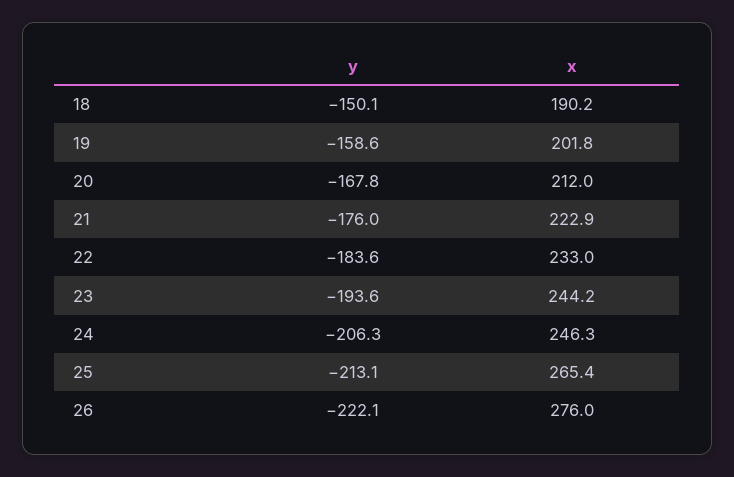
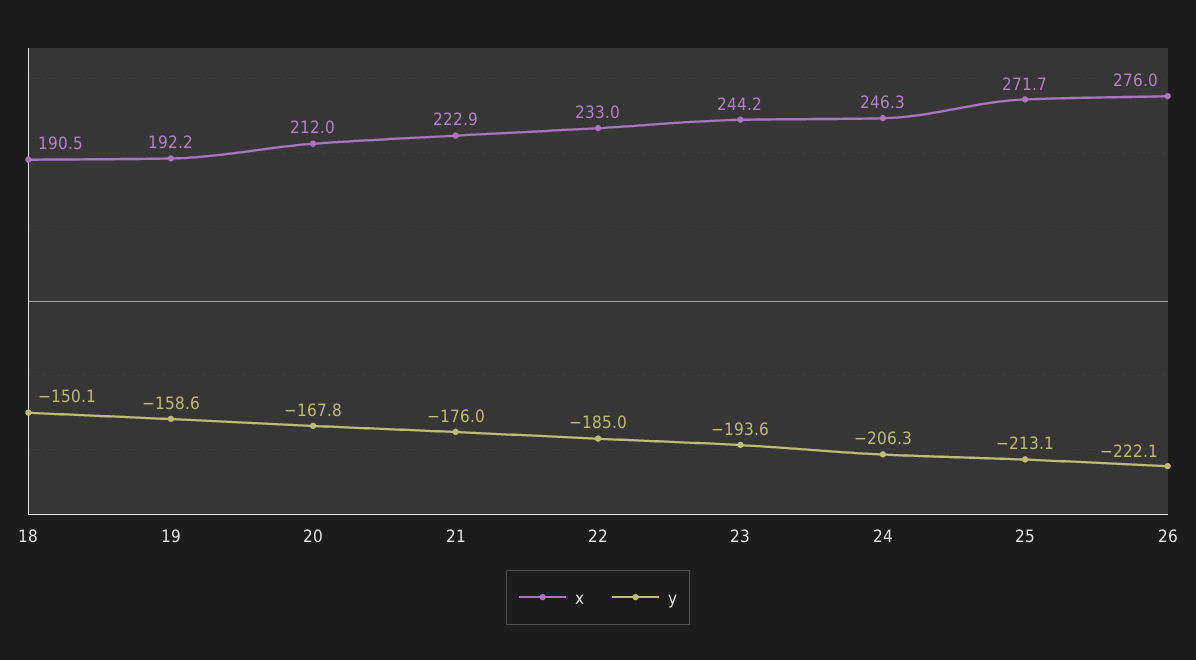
x, 18: 190.2 -> 190.5
x, 19: 201.8 -> 192.2
y, 22: -183.6 -> -185
x, 25: 265.4 -> 271.7

